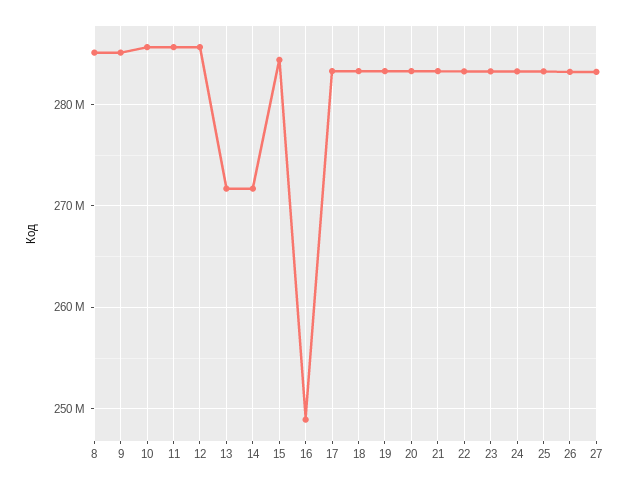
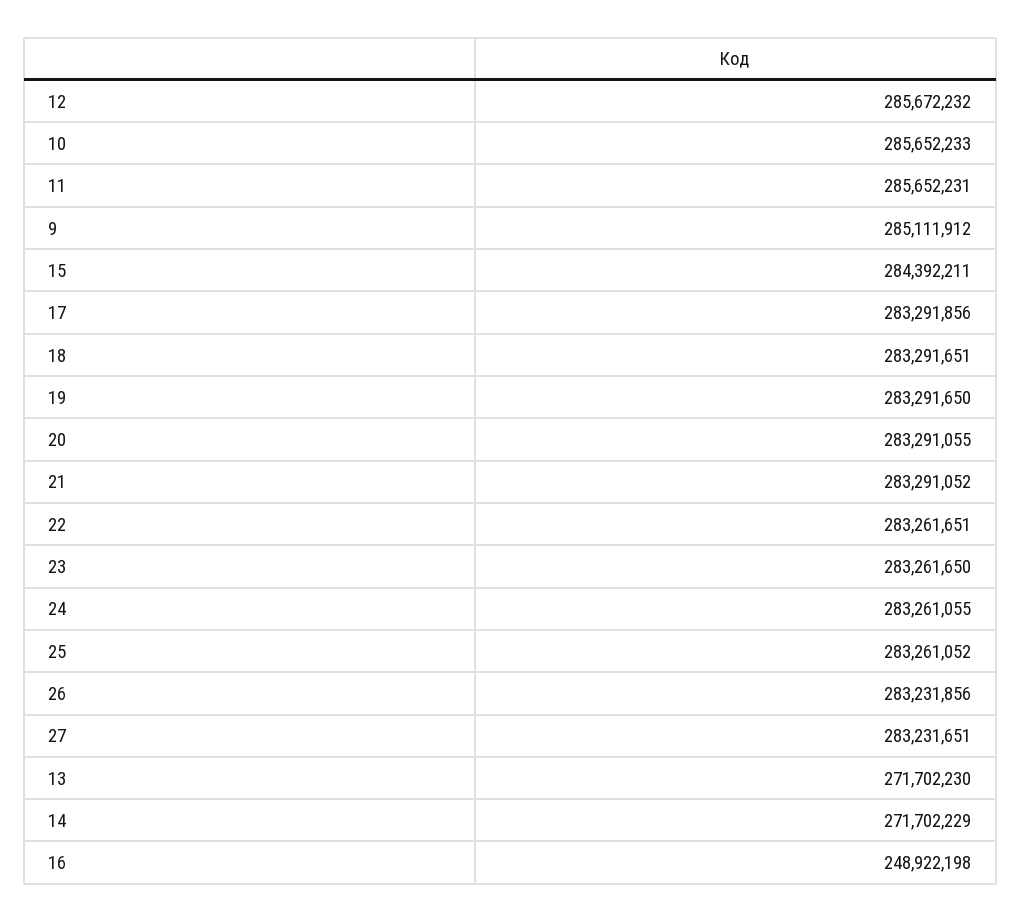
8: 285000000 -> none

